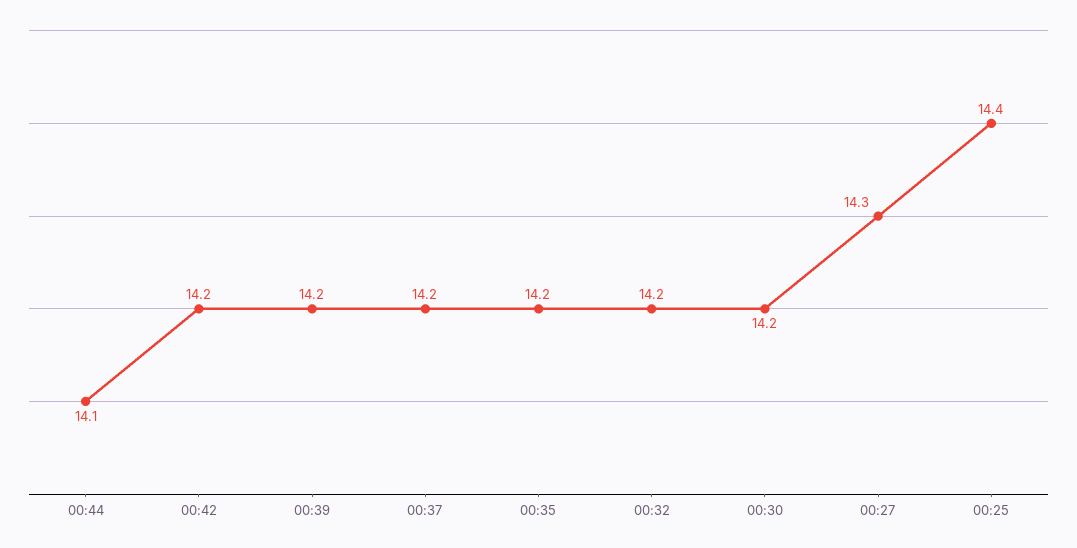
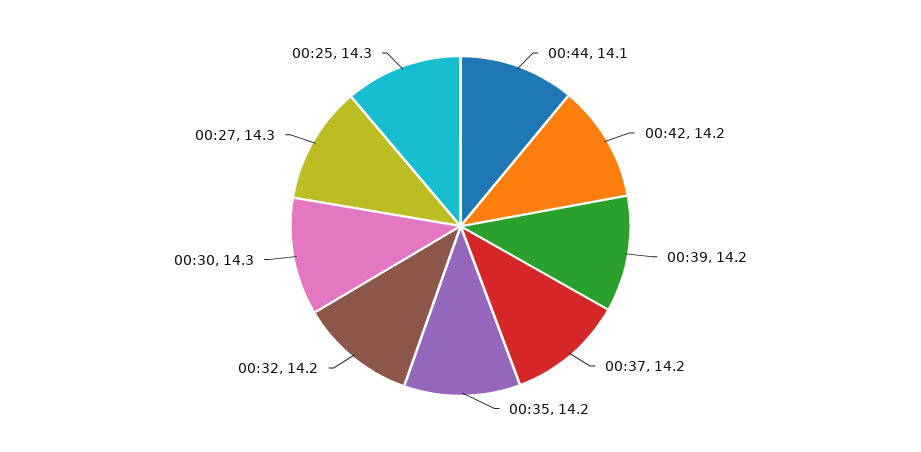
00:30: 14.2 -> 14.3
00:25: 14.4 -> 14.3

